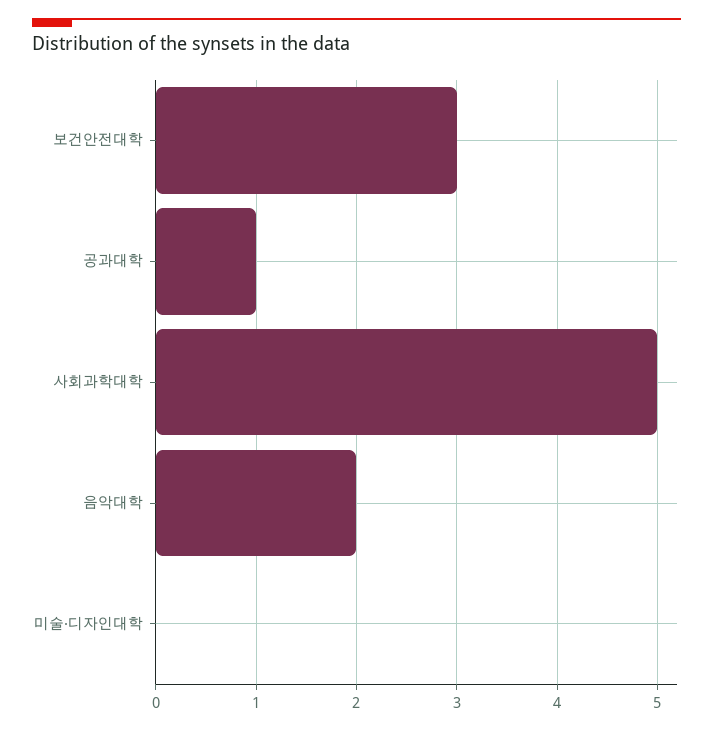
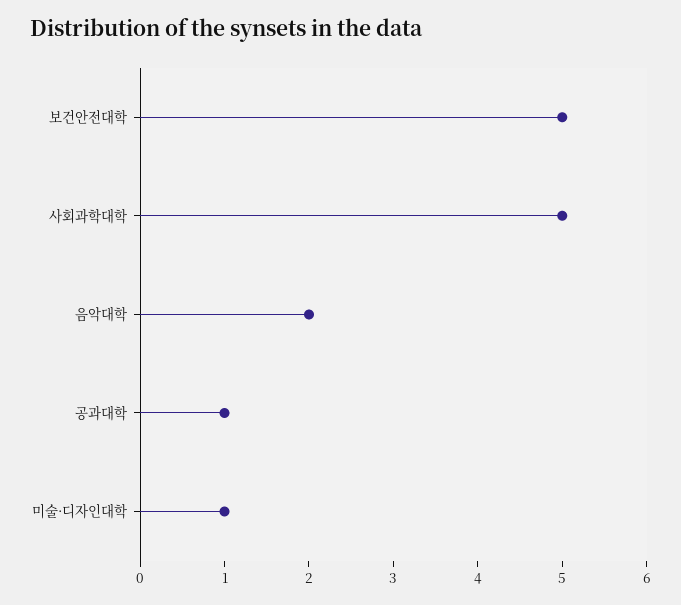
보건안전대학: 3 -> 5
미술·디자인대학: 0 -> 1

